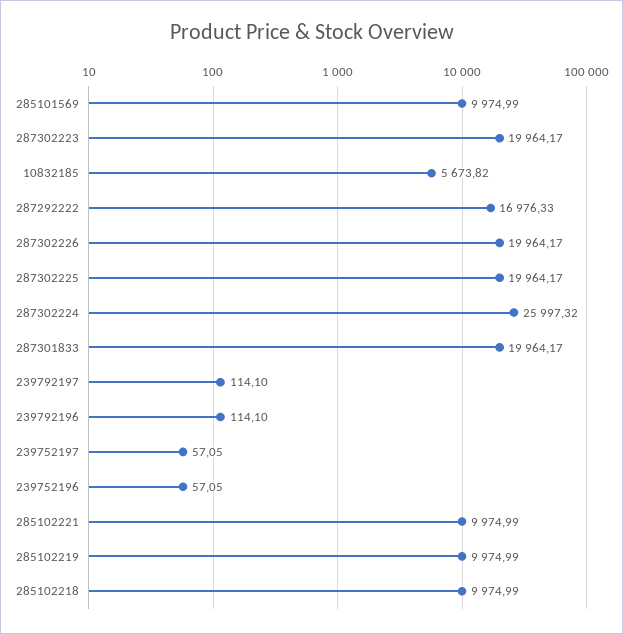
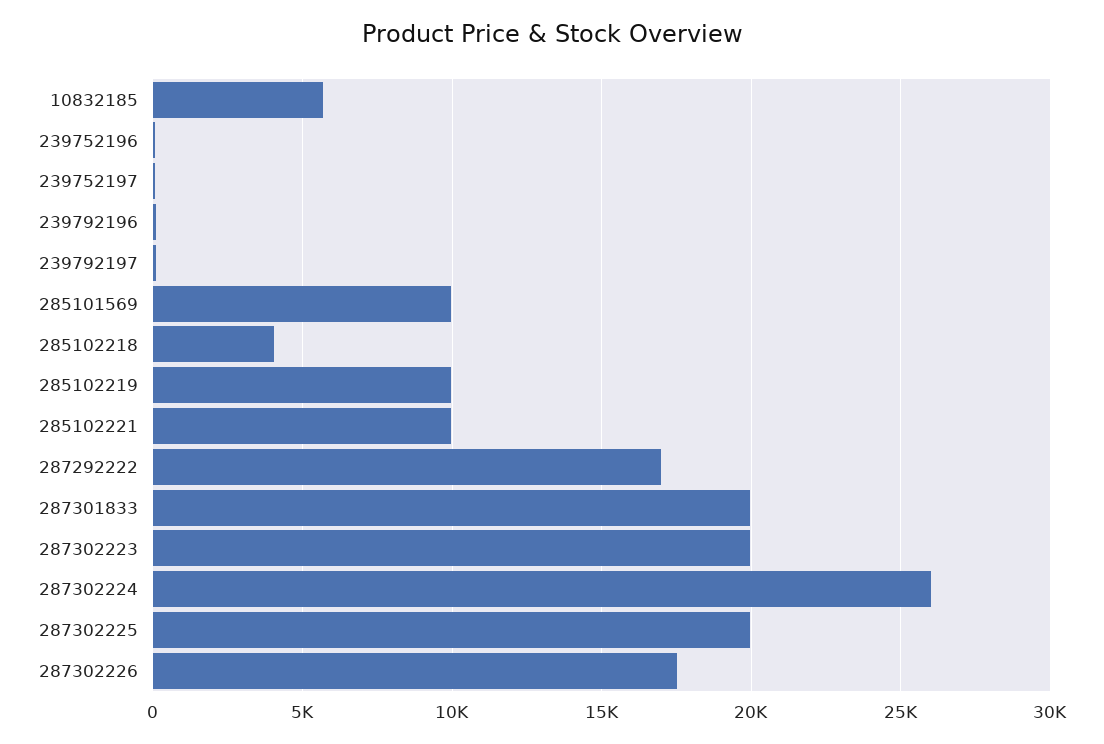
287302226: 19964.17 -> 17500
285102218: 9974.99 -> 4000

